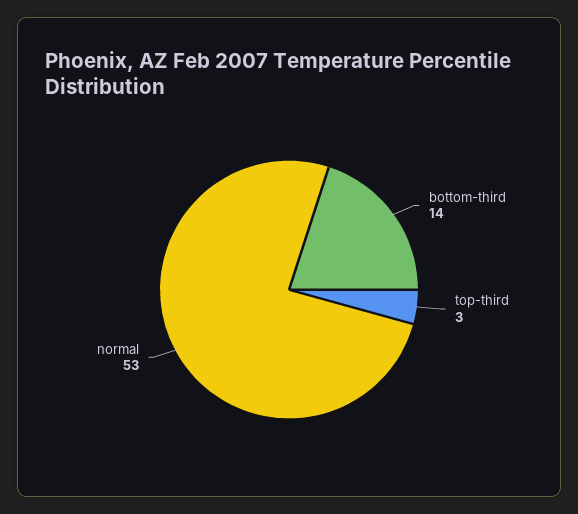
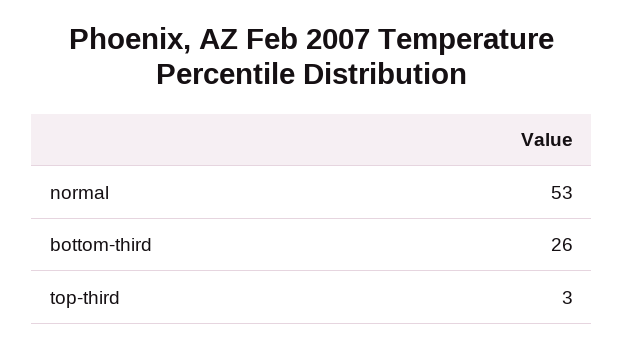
bottom-third: 14 -> 26

